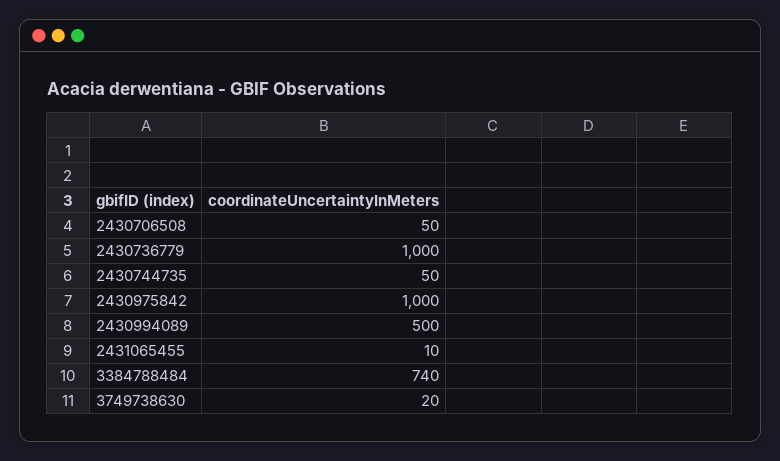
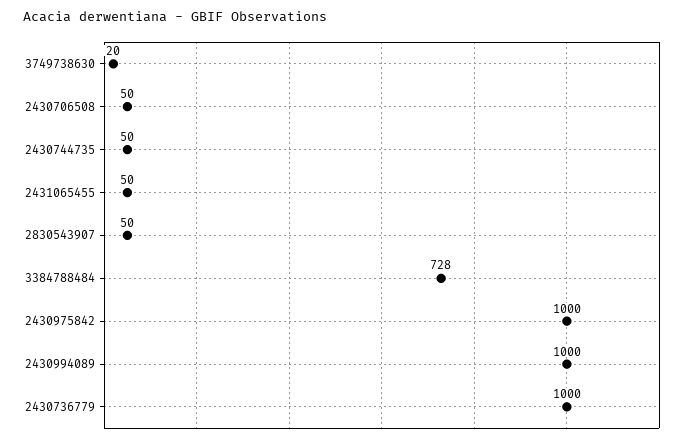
2430994089: 500 -> 1000
2431065455: 10 -> 50
3384788484: 740 -> 728
2830543907: none -> 50

